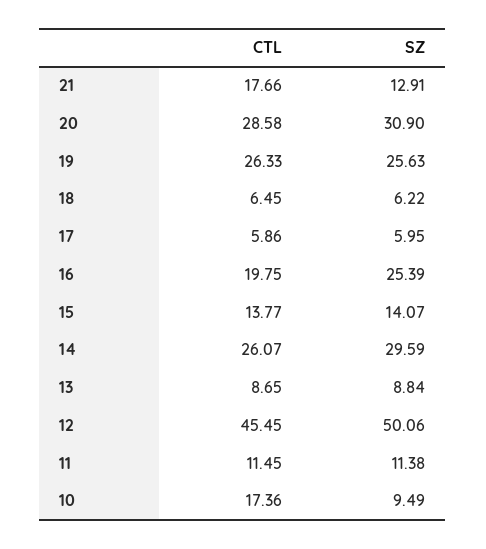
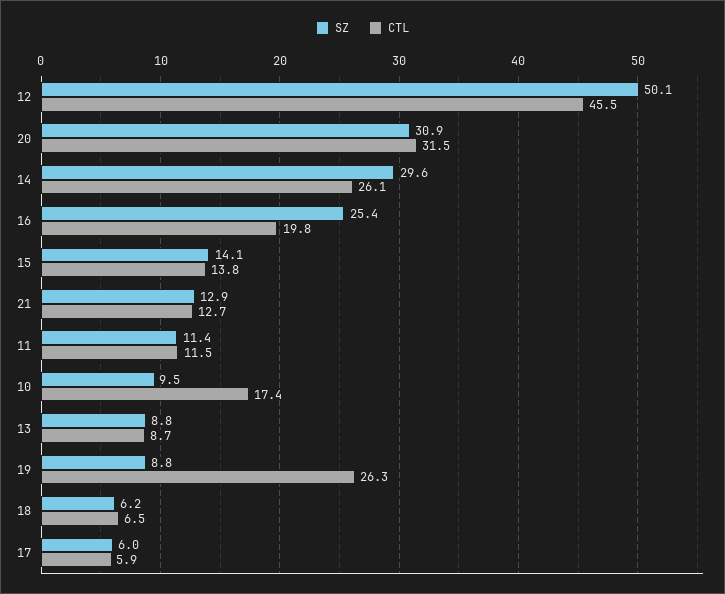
CTL, 21: 17.66 -> 12.7
CTL, 20: 28.58 -> 31.5
SZ, 19: 25.63 -> 8.8

